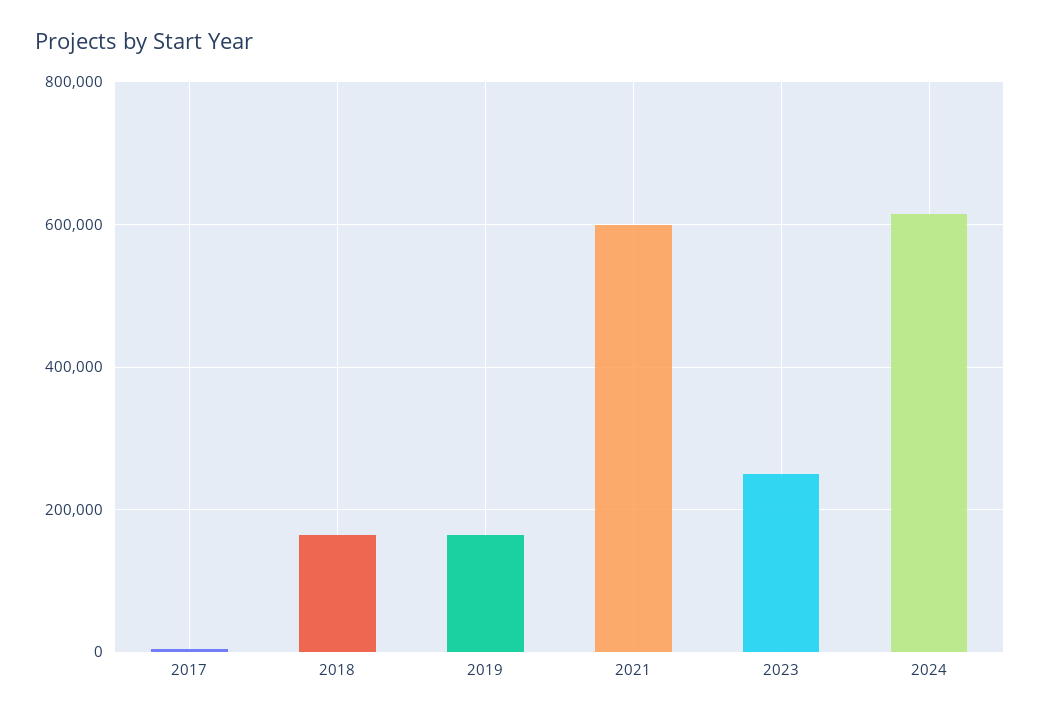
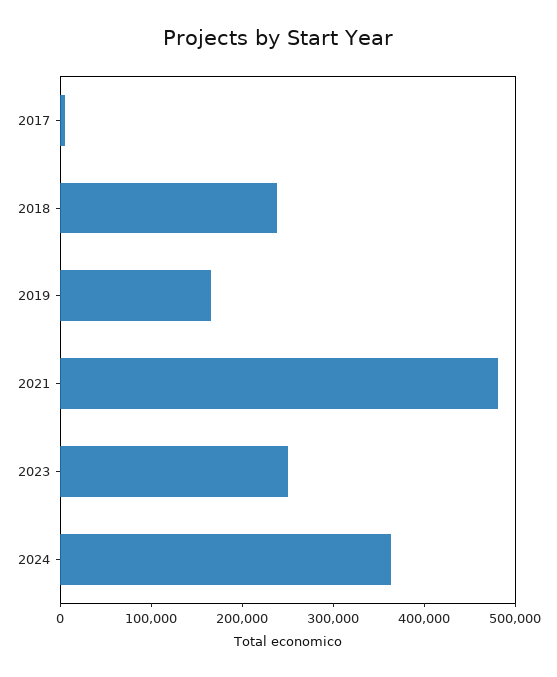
2018: 160000 -> 240000
2021: 600000 -> 480000
2024: 620000 -> 360000

